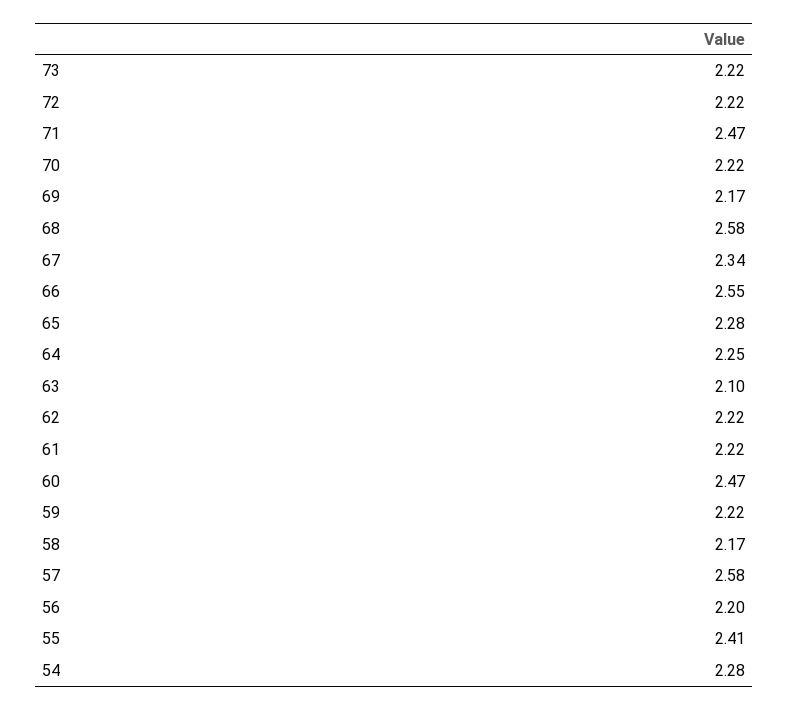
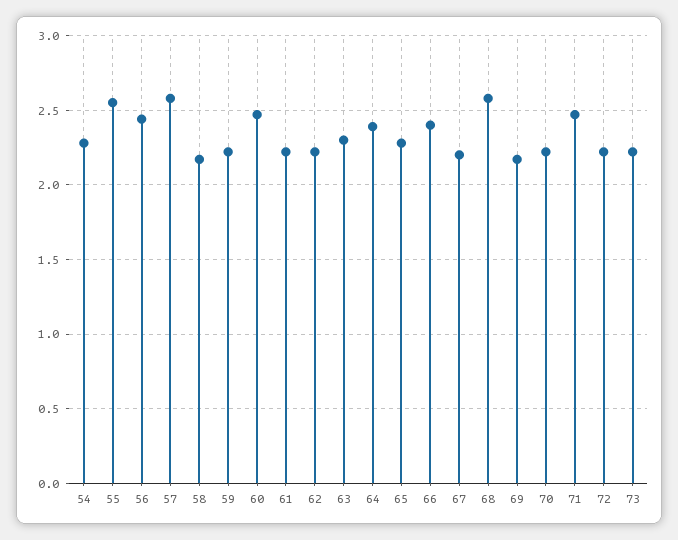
67: 2.34 -> 2.2
66: 2.55 -> 2.4
64: 2.25 -> 2.4
63: 2.1 -> 2.3
56: 2.2 -> 2.45
55: 2.41 -> 2.55

